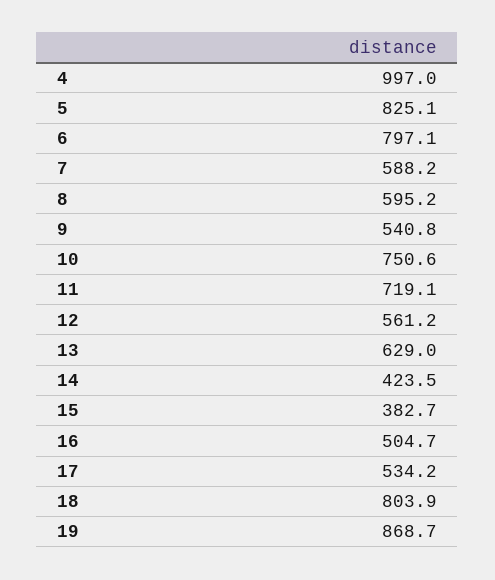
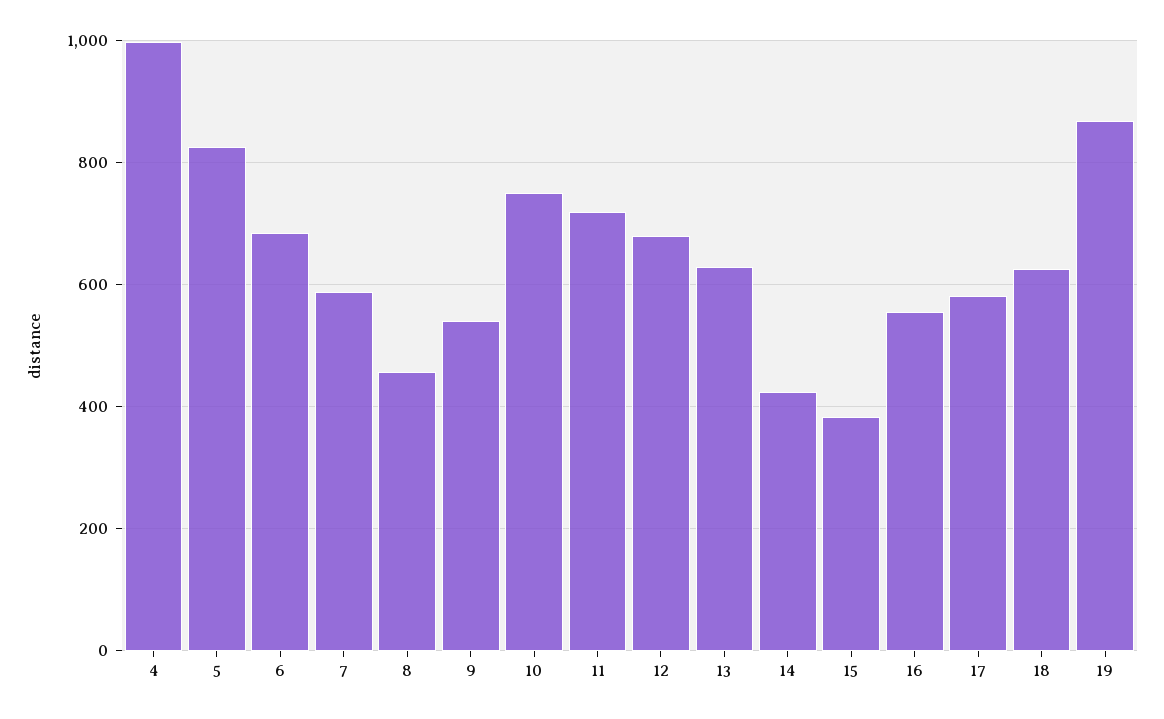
6: 797.1 -> 680
8: 595.2 -> 460
12: 561.2 -> 680
16: 504.7 -> 560
17: 534.2 -> 580
18: 803.9 -> 620

